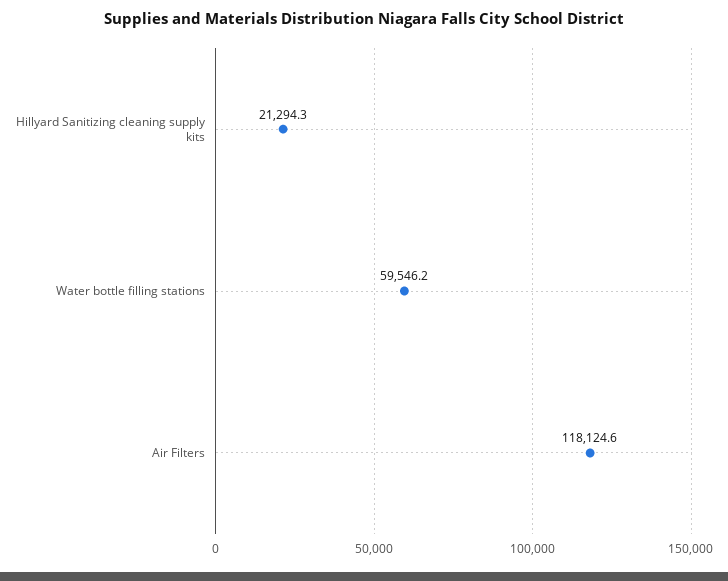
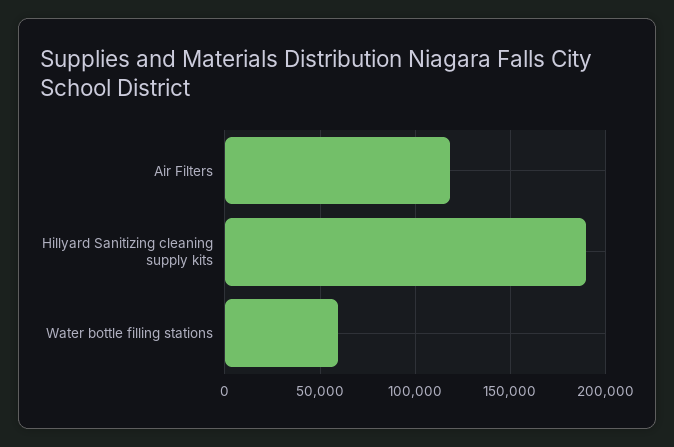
Hillyard Sanitizing cleaning supply kits: 21294.3 -> 190000

